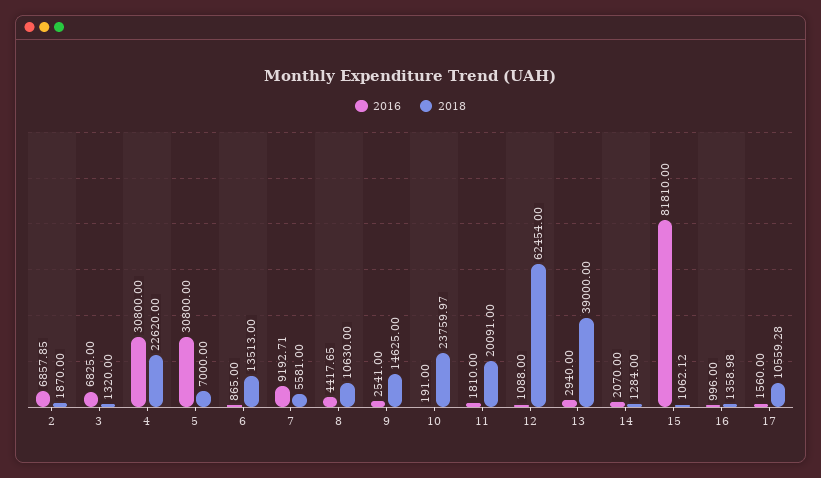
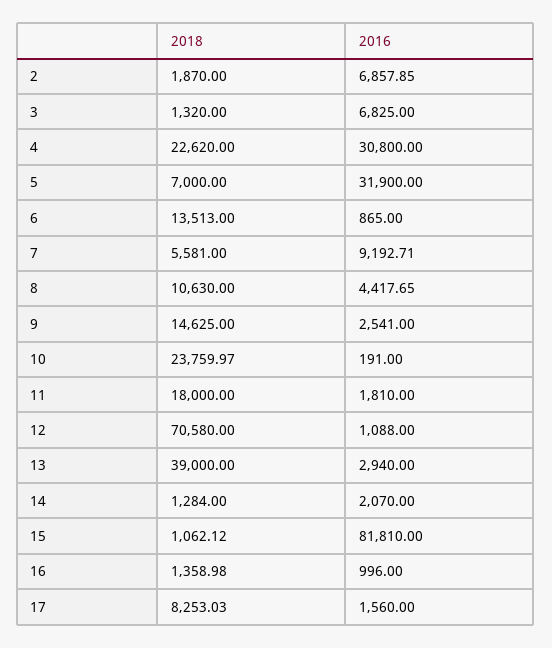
2016, 5: 30800 -> 31900
2018, 11: 20091 -> 18000
2018, 12: 62454 -> 70580
2018, 17: 10559.28 -> 8253.03

